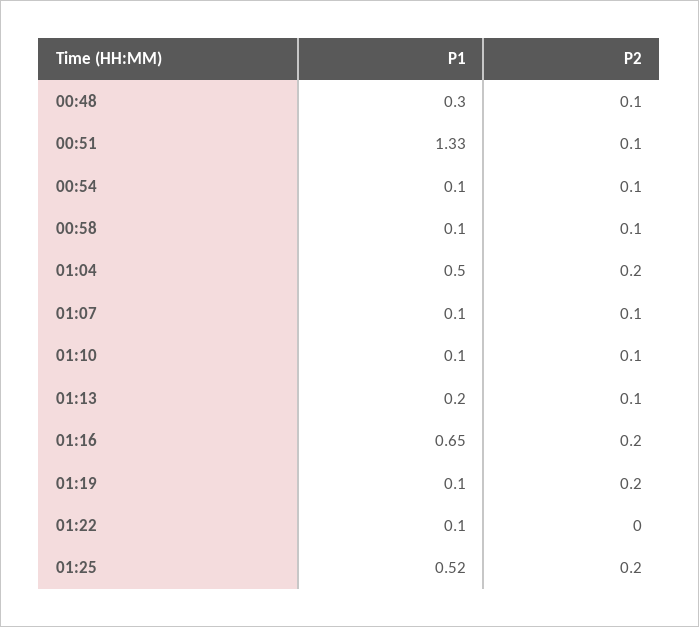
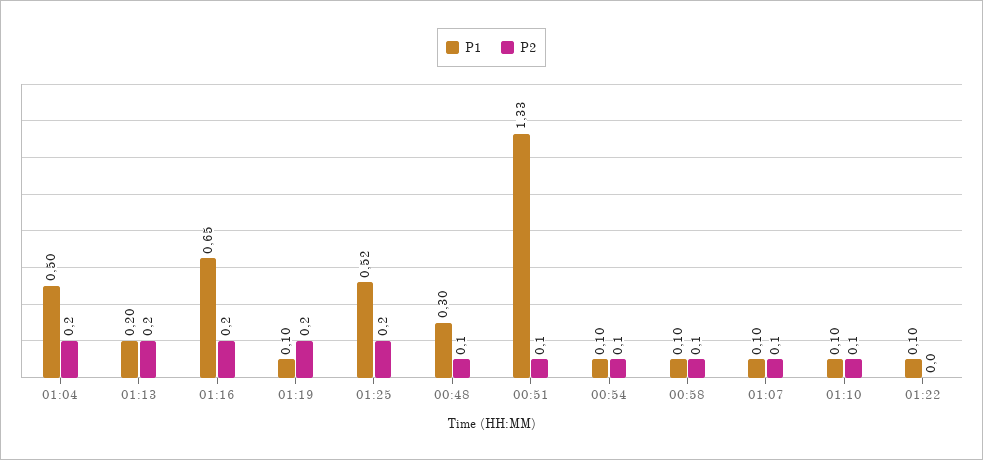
P2, 01:13: 0.1 -> 0.2

